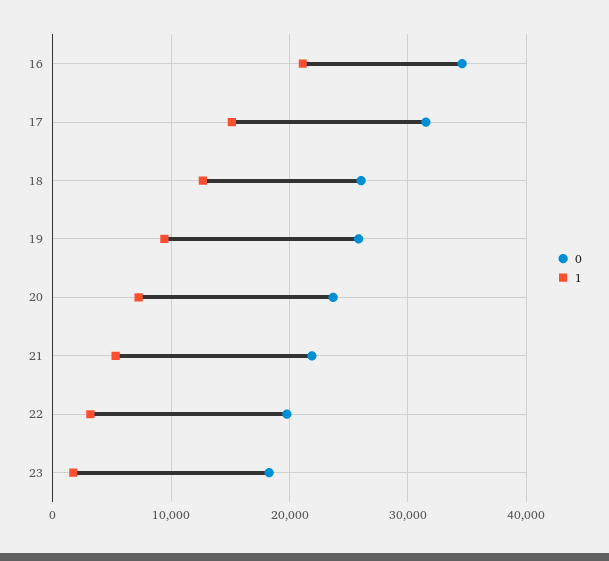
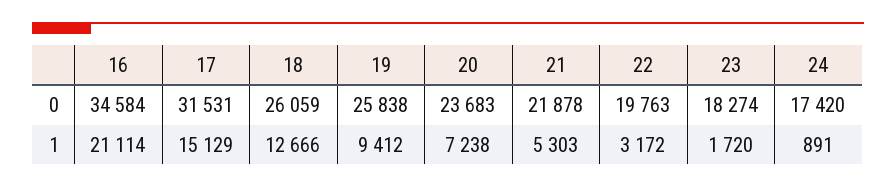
0, 24: none -> 17420
1, 24: none -> 891

